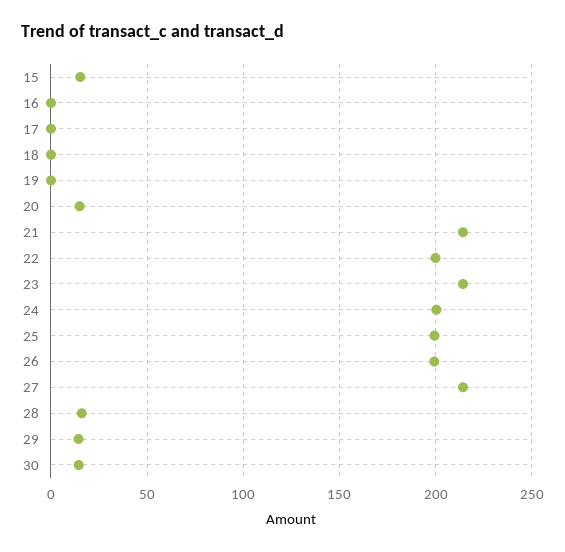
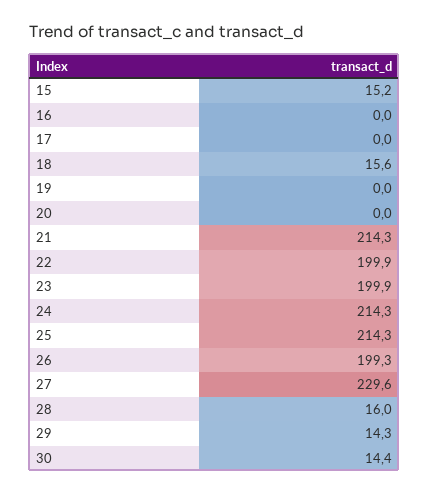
18: 0 -> 15.6
20: 15 -> 0
23: 215 -> 199.9
24: 200 -> 214.3
25: 200 -> 214.3
27: 215 -> 229.6

